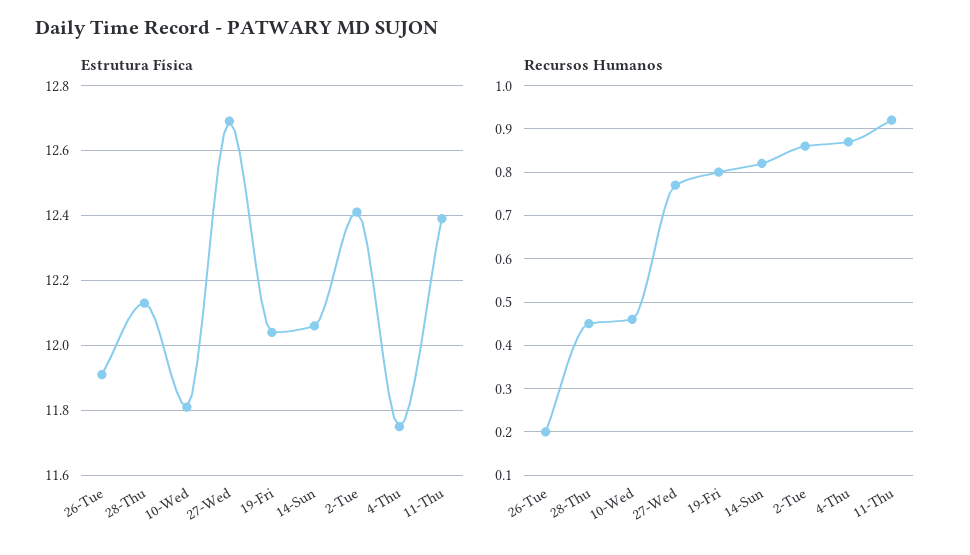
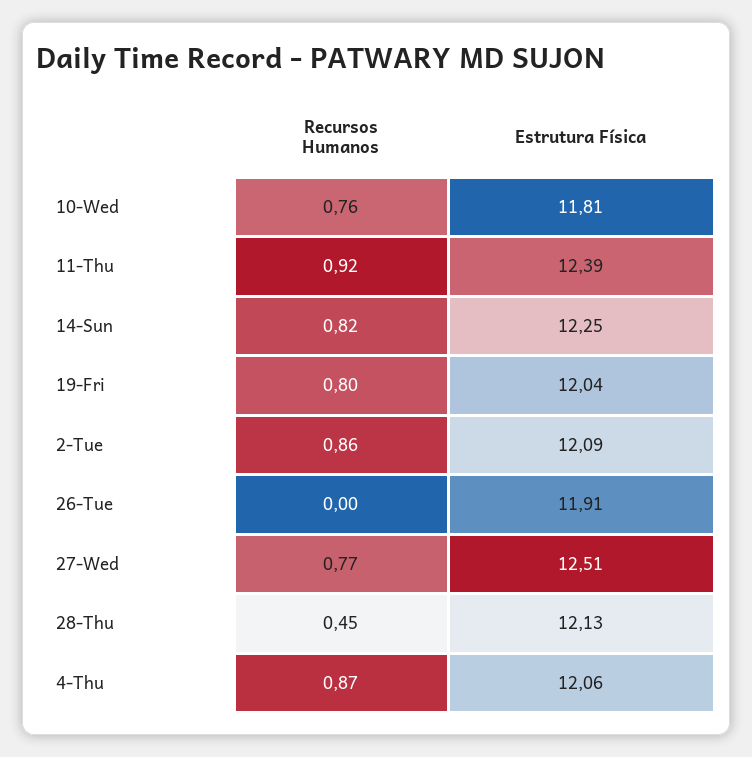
Estrutura Física, 27-Wed: 12.7 -> 12.51
Estrutura Física, 14-Sun: 12.05 -> 12.25
Estrutura Física, 2-Tue: 12.4 -> 12.09
Estrutura Física, 4-Thu: 11.75 -> 12.06
Recursos Humanos, 26-Tue: 0.2 -> 0
Recursos Humanos, 10-Wed: 0.45 -> 0.76

